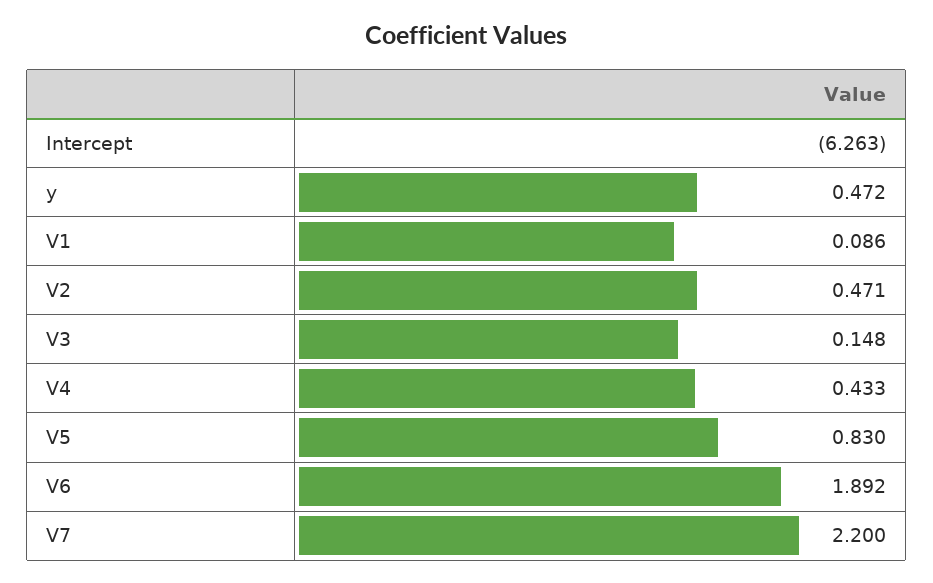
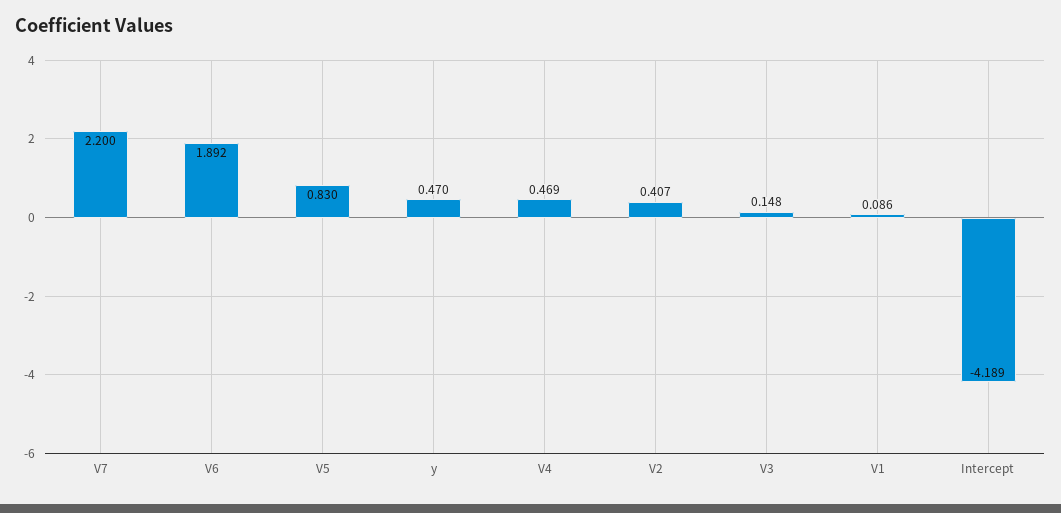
Intercept: -6.263 -> -4.189
y: 0.472 -> 0.47
V2: 0.471 -> 0.407
V4: 0.433 -> 0.469

